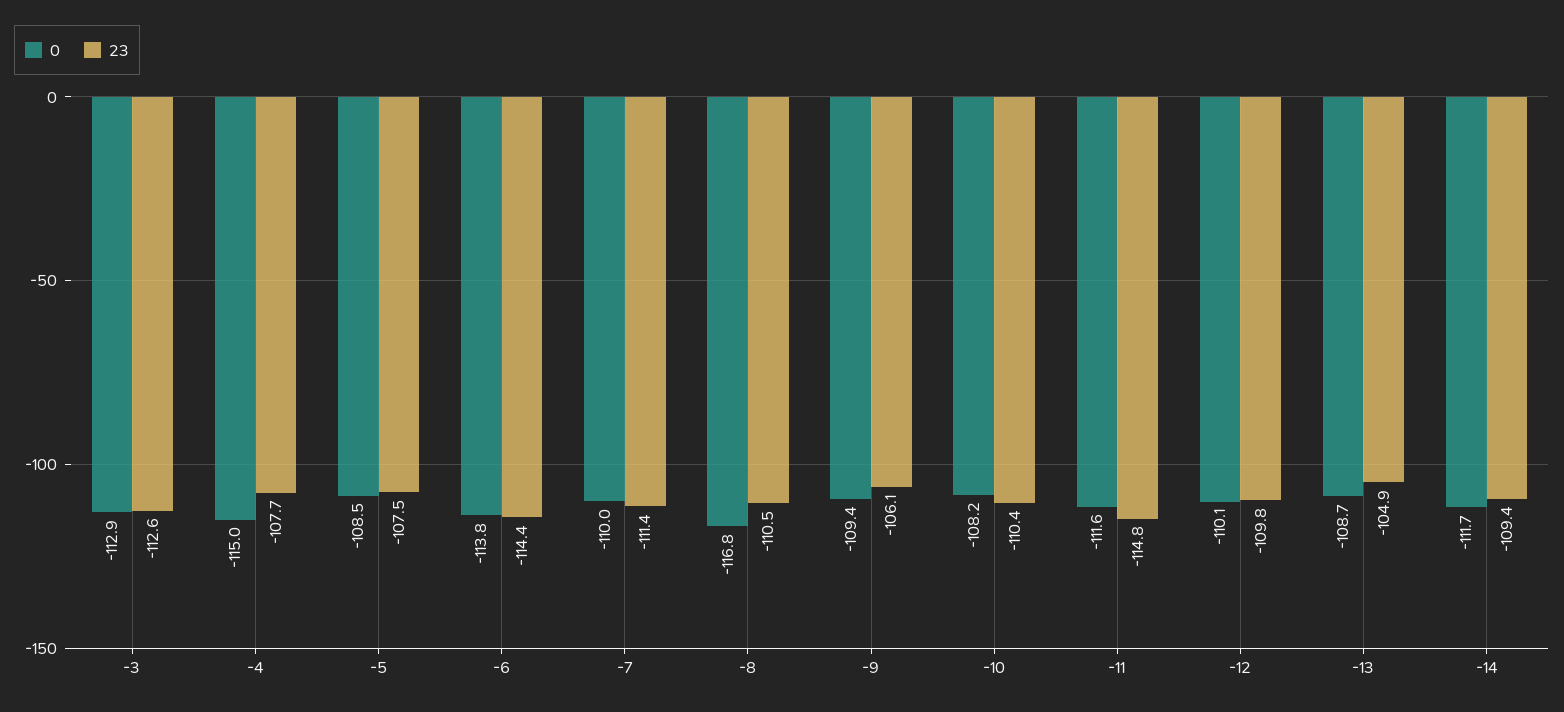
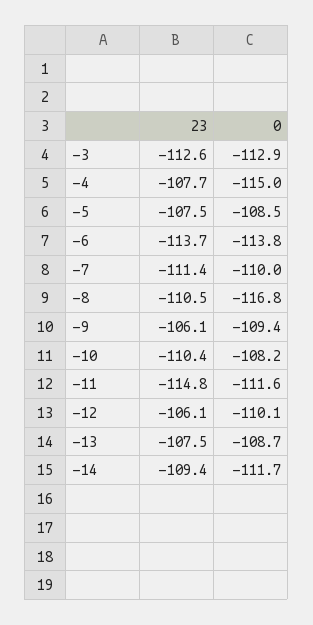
23, -6: -114.4 -> -113.7
23, -12: -109.8 -> -106.1
23, -13: -104.9 -> -107.5

